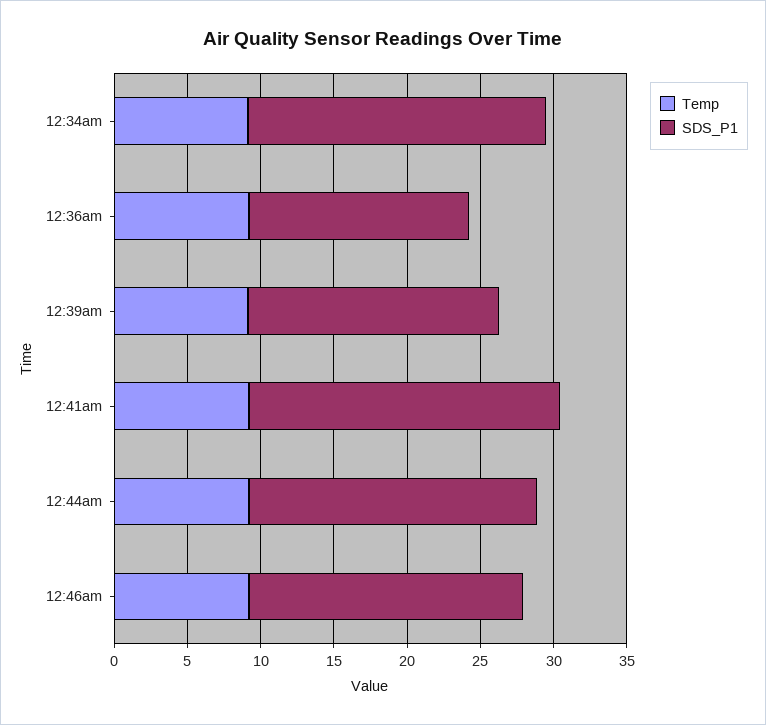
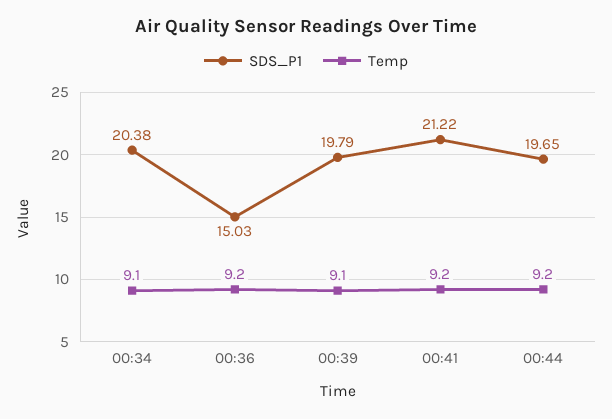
SDS_P1, 12:39am: 17 -> 19.79
Temp, 12:46am: 9 -> none
SDS_P1, 12:46am: 19 -> none

